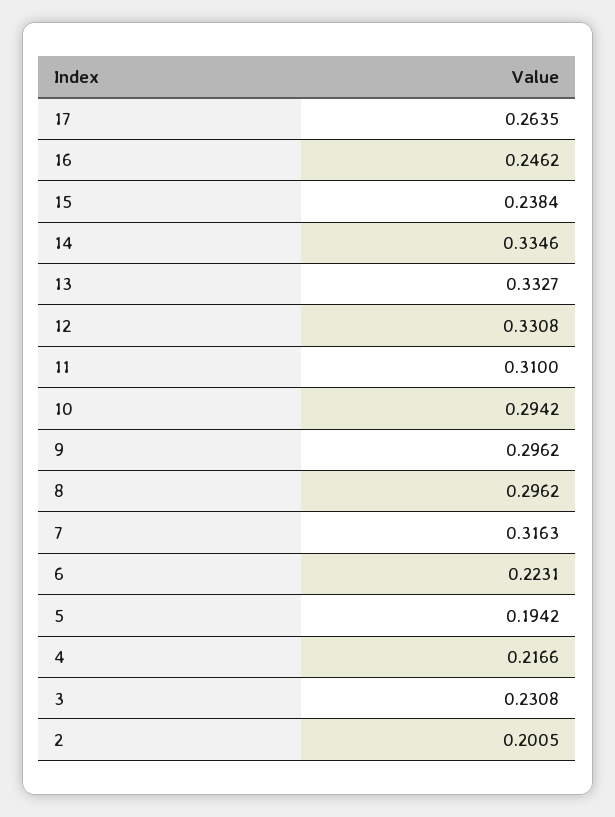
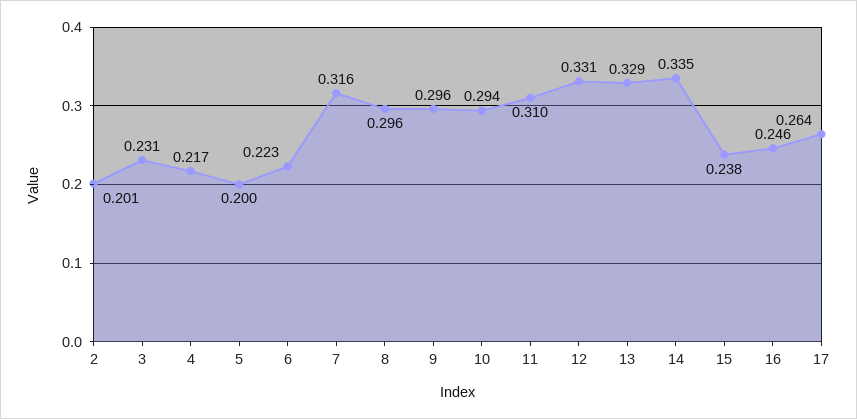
13: 0.3327 -> 0.329
5: 0.1942 -> 0.2

